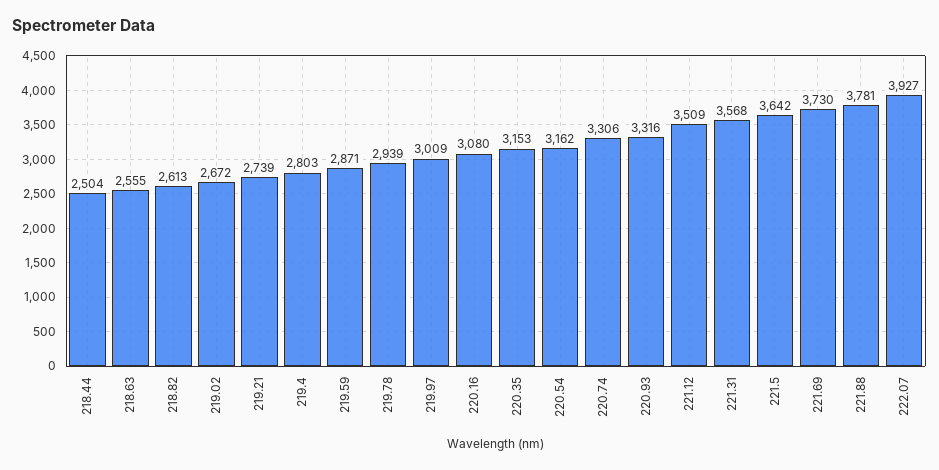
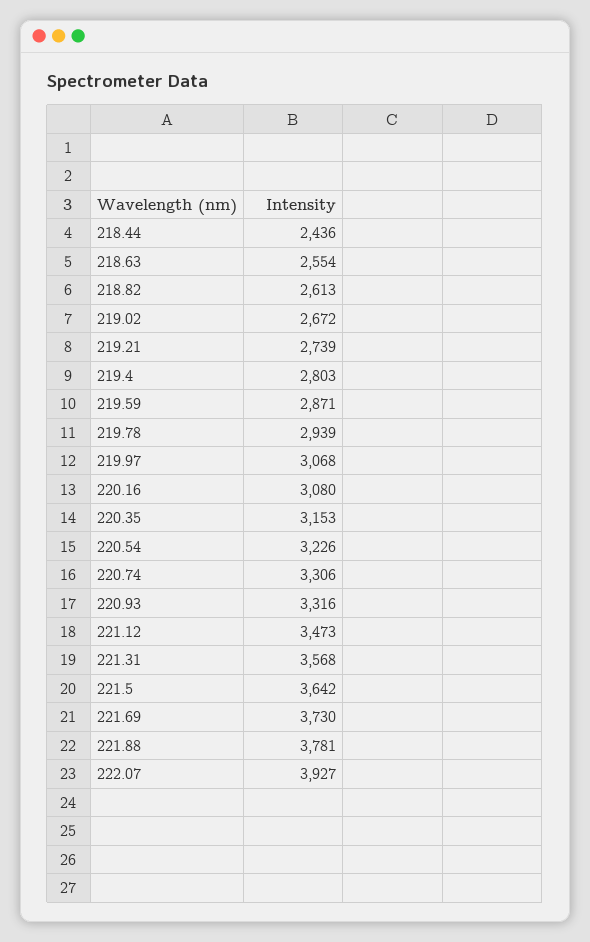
218.44: 2504 -> 2436
218.63: 2555 -> 2554
219.97: 3009 -> 3068
220.54: 3162 -> 3226
221.12: 3509 -> 3473

